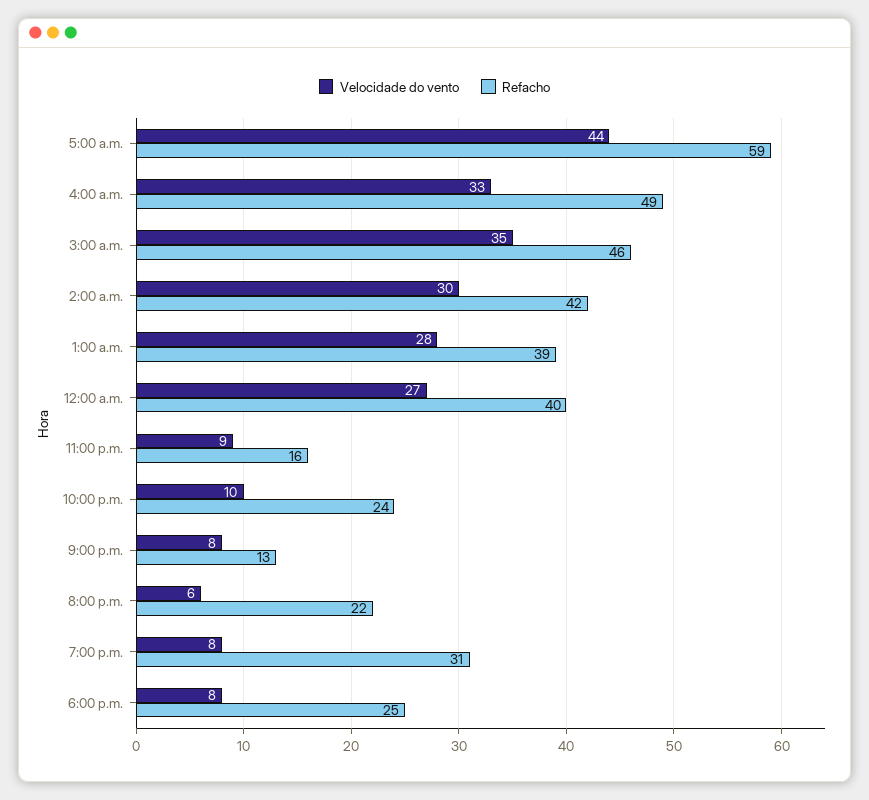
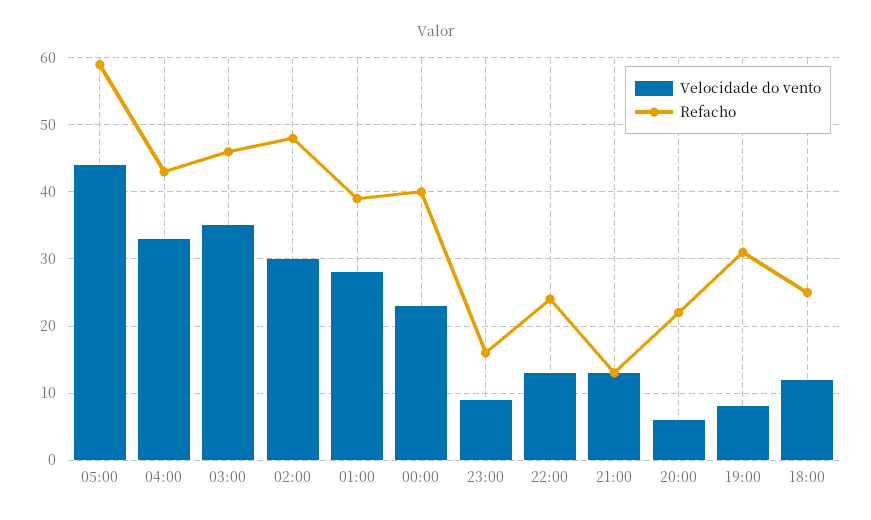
Refacho, 4:00 a.m.: 49 -> 43
Refacho, 2:00 a.m.: 42 -> 48
Velocidade do vento, 12:00 a.m.: 27 -> 23
Velocidade do vento, 10:00 p.m.: 10 -> 13
Velocidade do vento, 9:00 p.m.: 8 -> 13
Velocidade do vento, 6:00 p.m.: 8 -> 12

